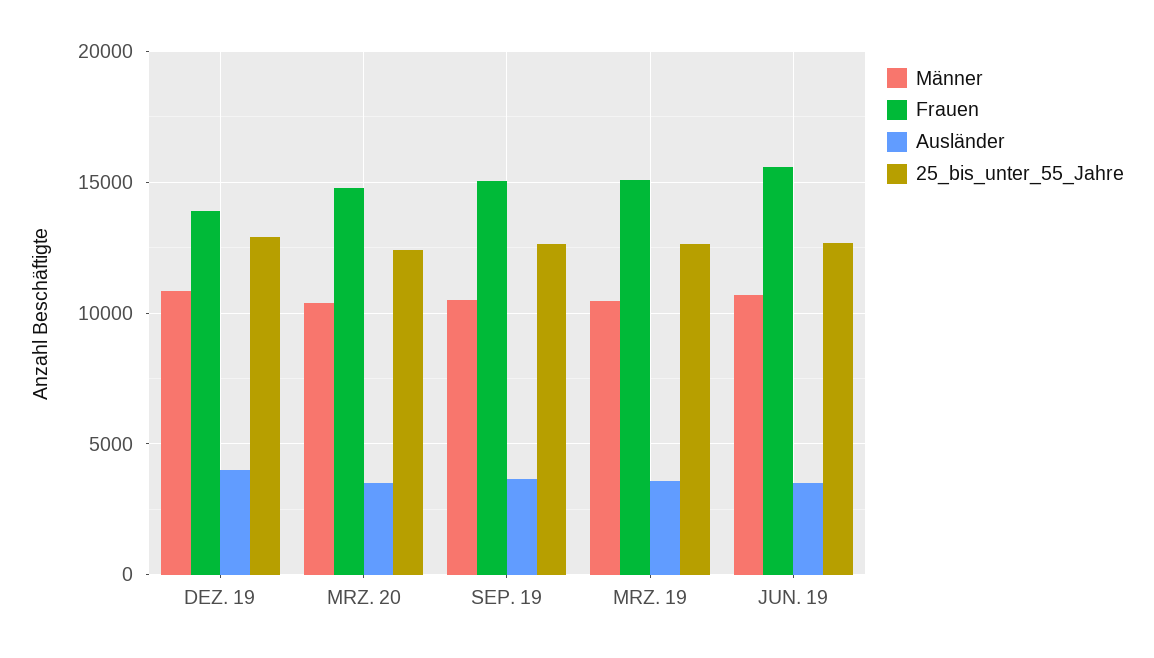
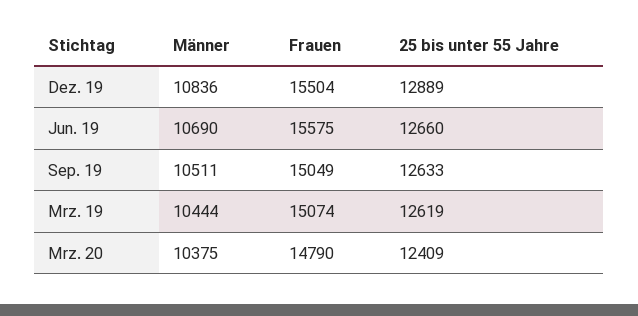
Frauen, DEZ. 19: 14000 -> 15504
Ausländer, DEZ. 19: 4000 -> none
Ausländer, MRZ. 20: 3500 -> none
Ausländer, SEP. 19: 3500 -> none
Ausländer, MRZ. 19: 3500 -> none
Ausländer, JUN. 19: 3500 -> none

